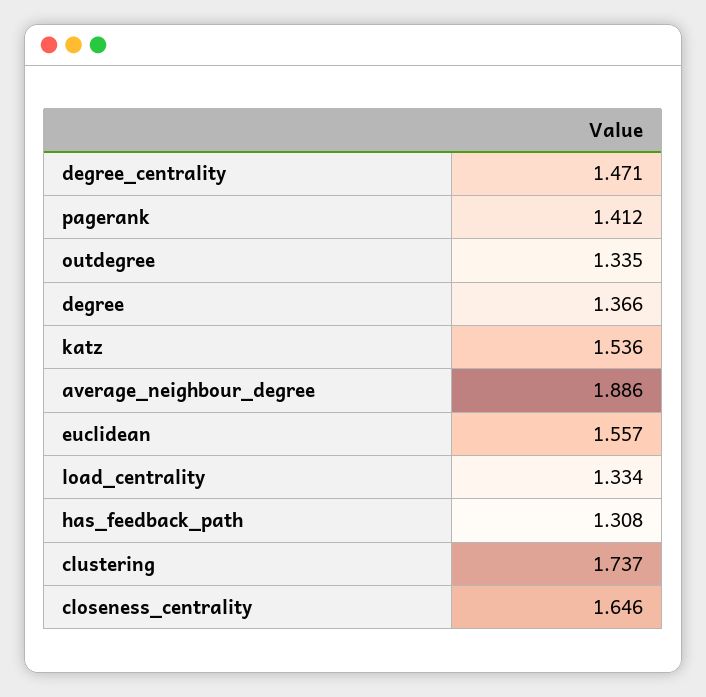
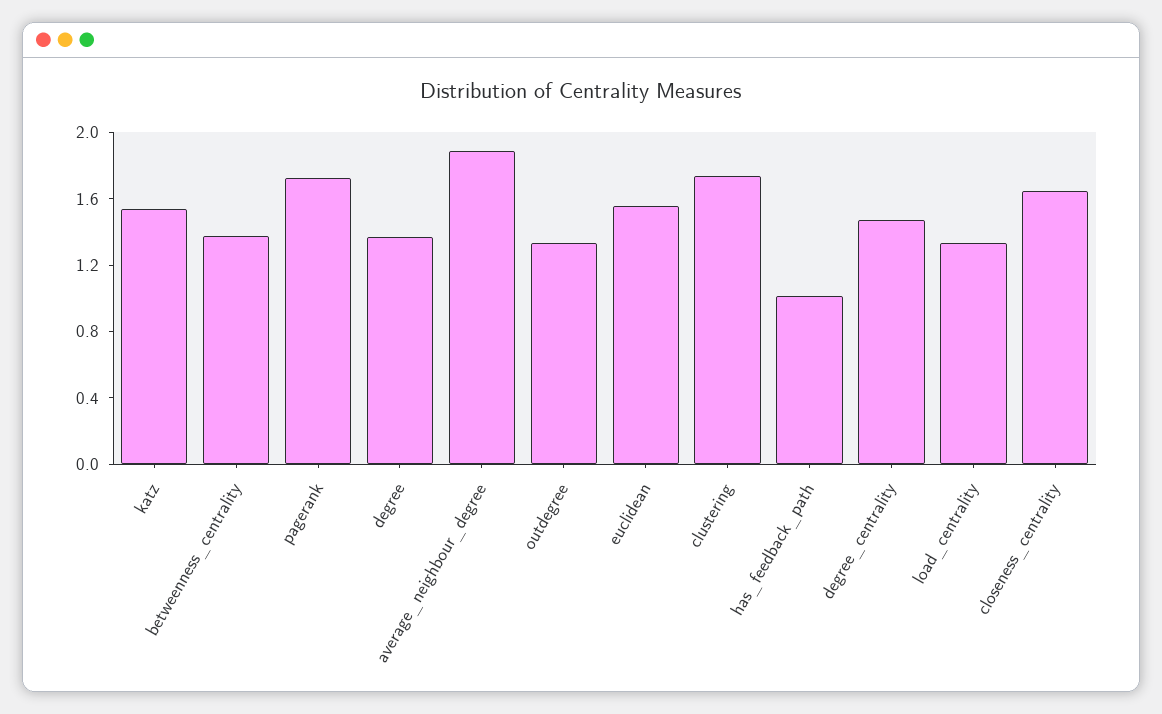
pagerank: 1.412 -> 1.7
has_feedback_path: 1.308 -> 1
betweenness_centrality: none -> 1.4

